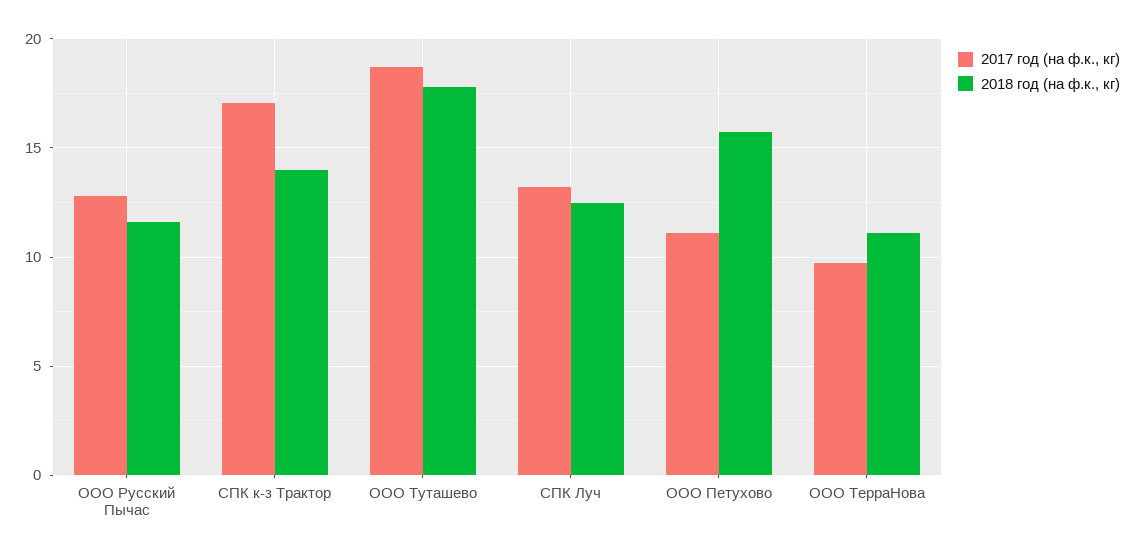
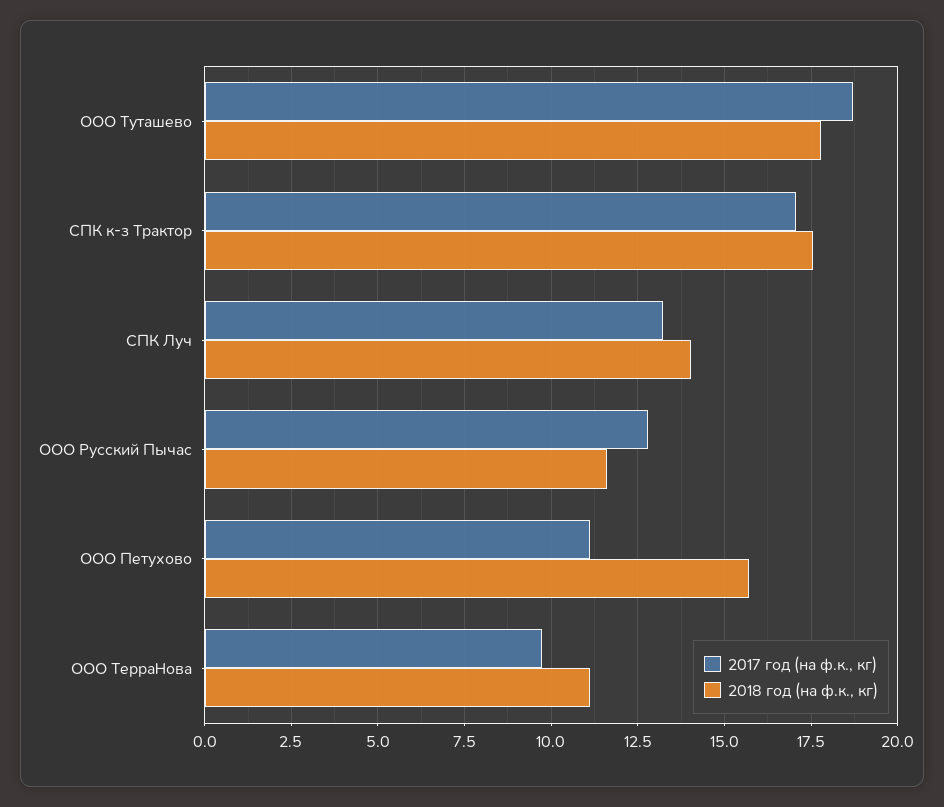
2018 год (на ф.к., кг), СПК к-з Трактор: 14 -> 17.5
2018 год (на ф.к., кг), СПК Луч: 12.5 -> 14

